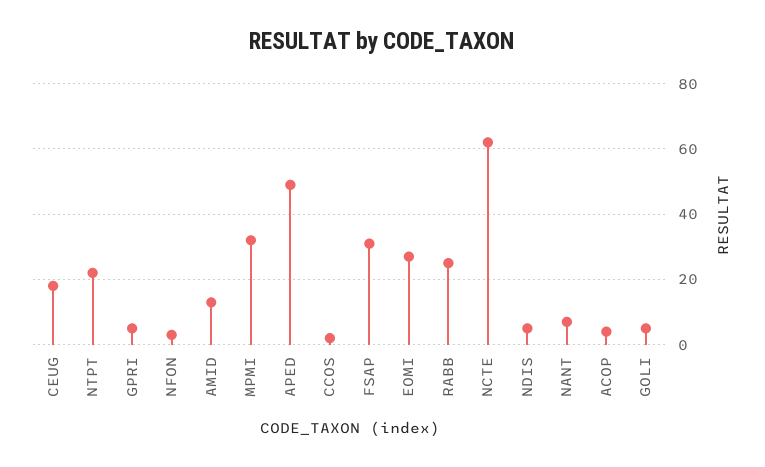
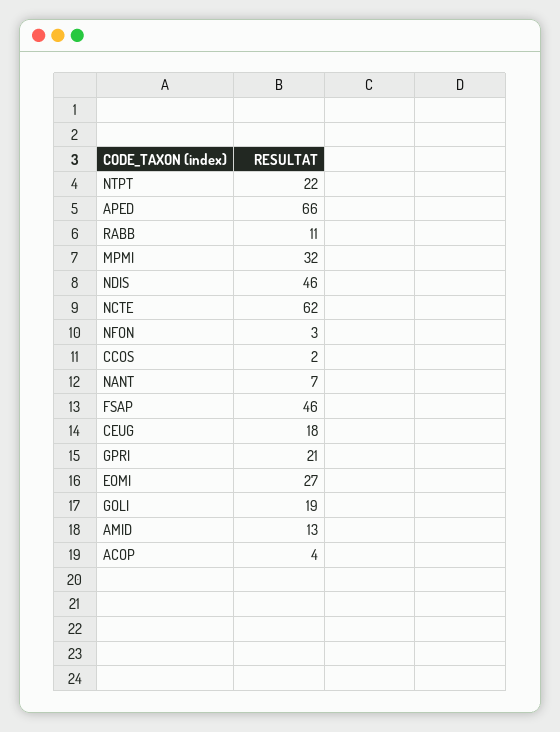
GPRI: 5 -> 21
APED: 50 -> 66
FSAP: 30 -> 46
RABB: 25 -> 11
NDIS: 5 -> 46
GOLI: 5 -> 19

